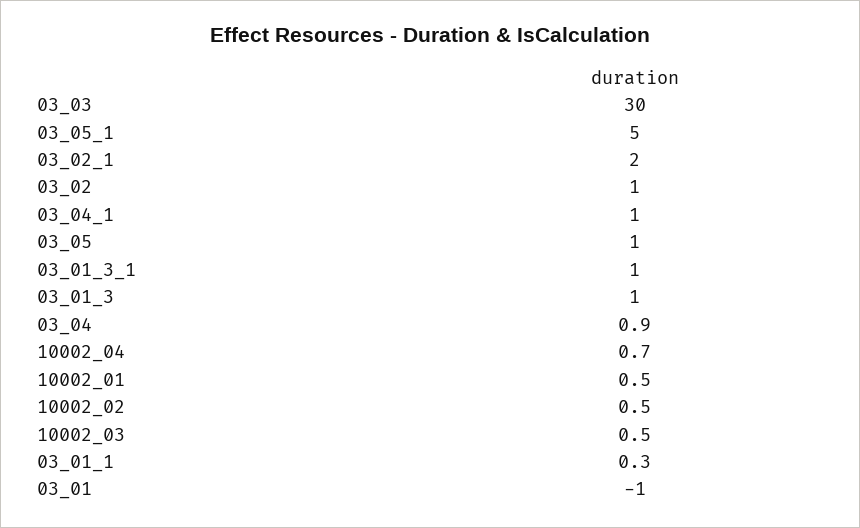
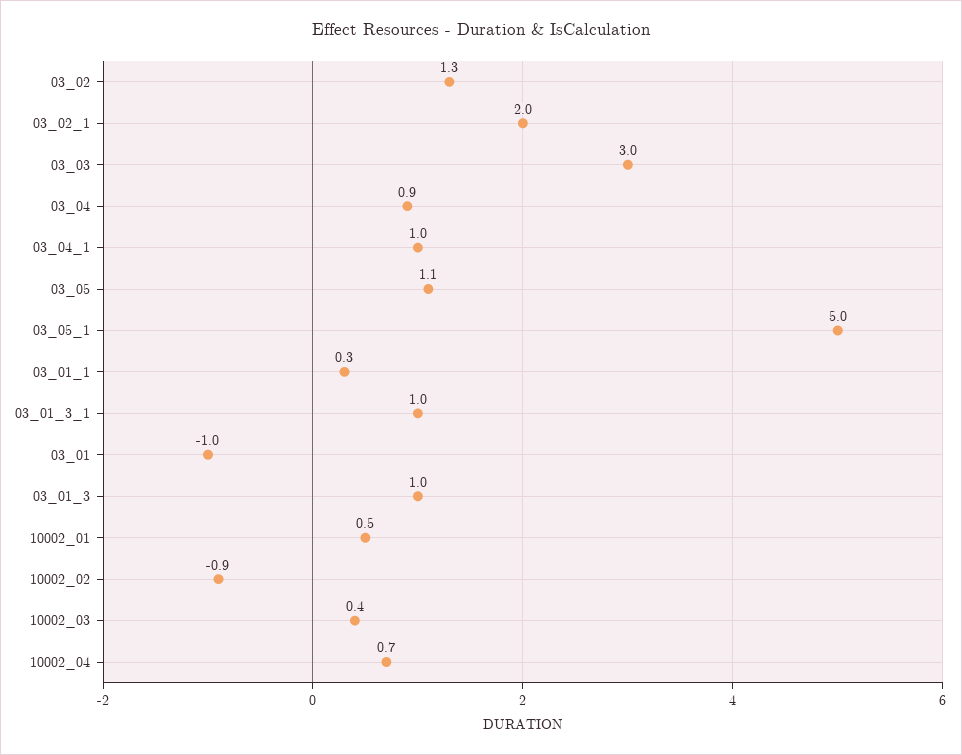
03_03: 30 -> 3
03_02: 1 -> 1.3
03_05: 1 -> 1.1
10002_02: 0.5 -> -0.9
10002_03: 0.5 -> 0.4

